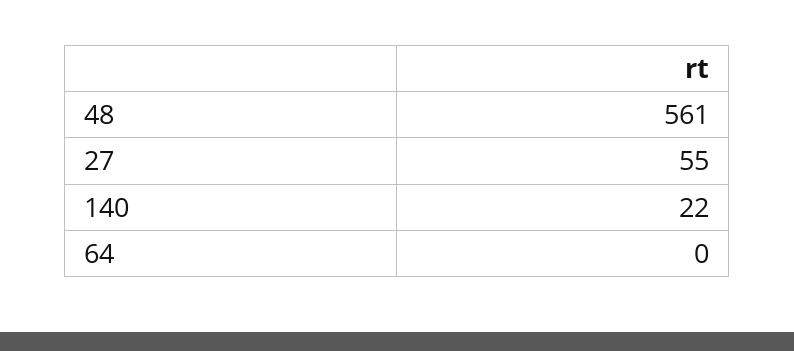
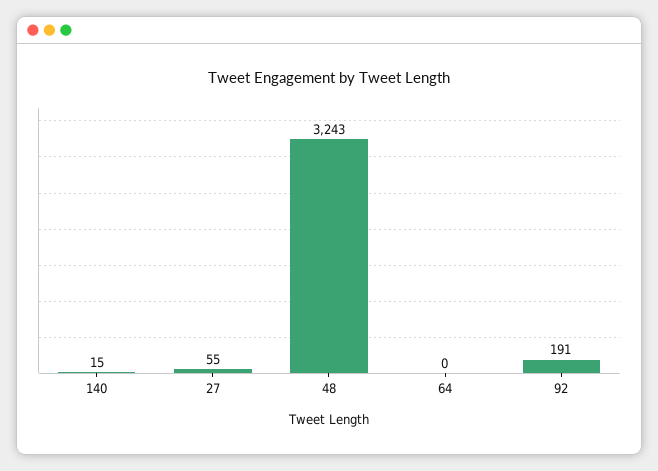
48: 561 -> 3243
140: 22 -> 15
92: none -> 191

